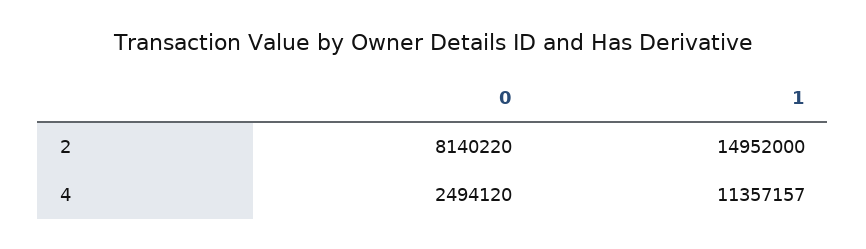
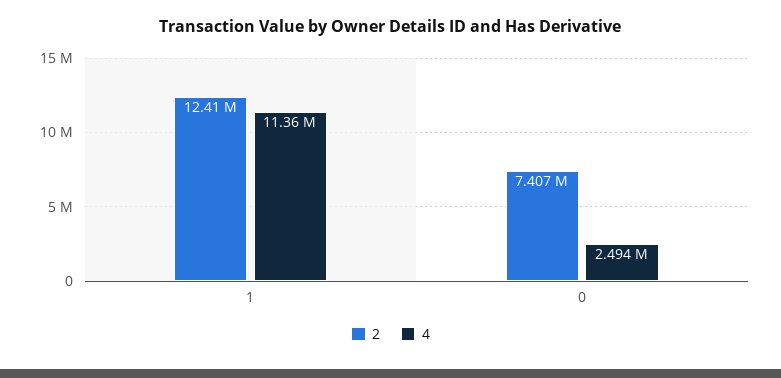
2, 0: 8140220 -> 7407000
2, 1: 14952000 -> 12410000

